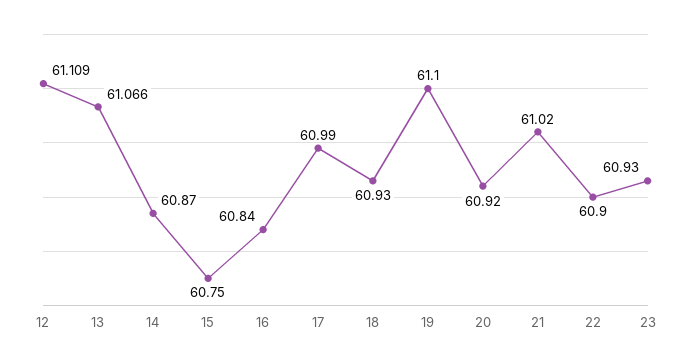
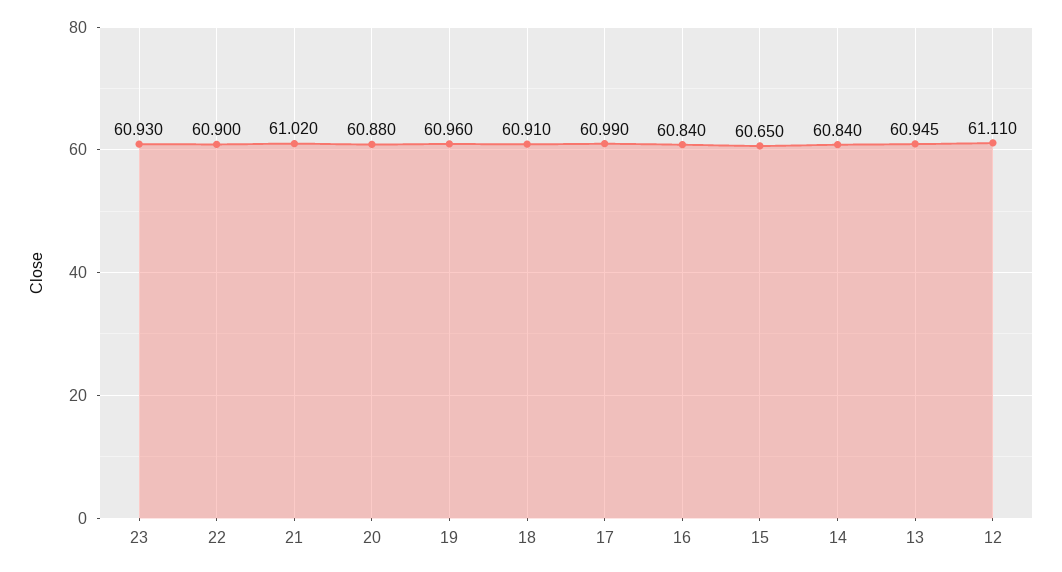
12: 61.109 -> 61.11
13: 61.066 -> 60.945
14: 60.87 -> 60.84
15: 60.75 -> 60.65
18: 60.93 -> 60.91
19: 61.1 -> 60.96
20: 60.92 -> 60.88

